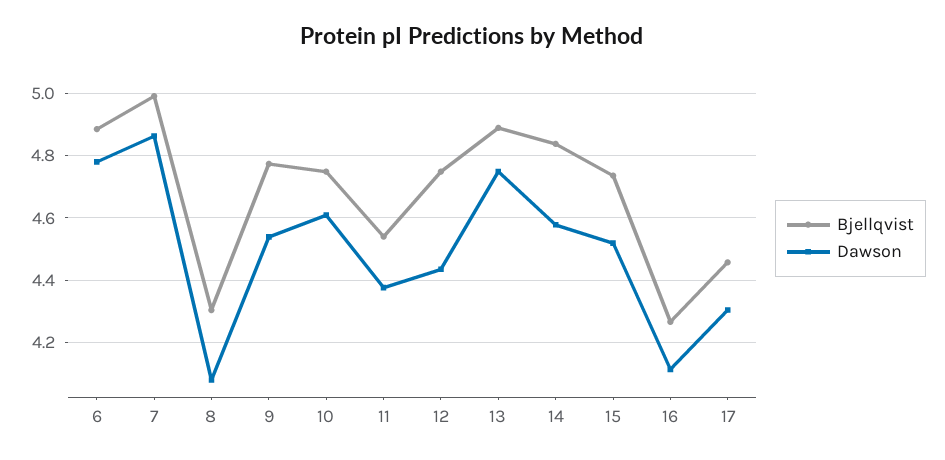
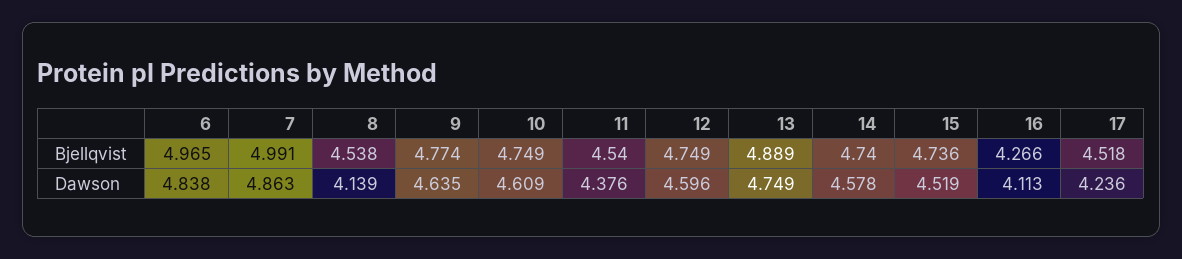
Bjellqvist, 6: 4.88 -> 4.965
Dawson, 6: 4.78 -> 4.838
Bjellqvist, 8: 4.3 -> 4.538
Dawson, 8: 4.08 -> 4.139
Dawson, 9: 4.54 -> 4.635
Dawson, 12: 4.44 -> 4.596
Bjellqvist, 14: 4.84 -> 4.74
Bjellqvist, 17: 4.46 -> 4.518
Dawson, 17: 4.3 -> 4.236

